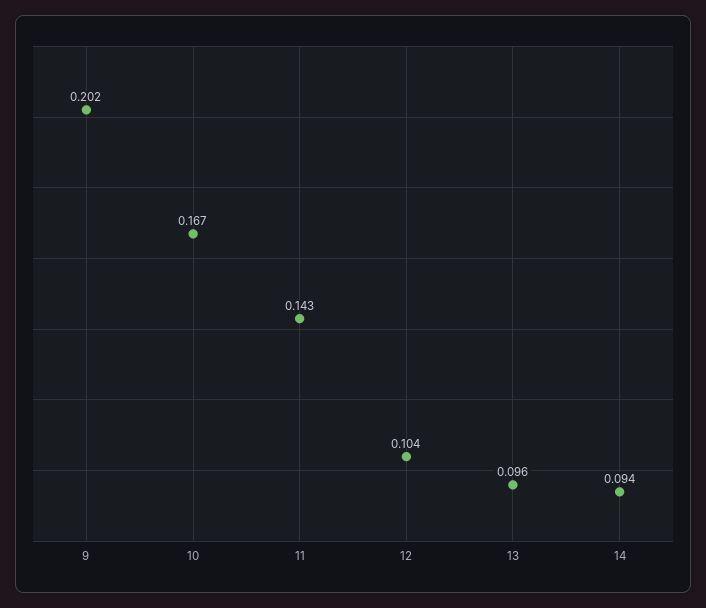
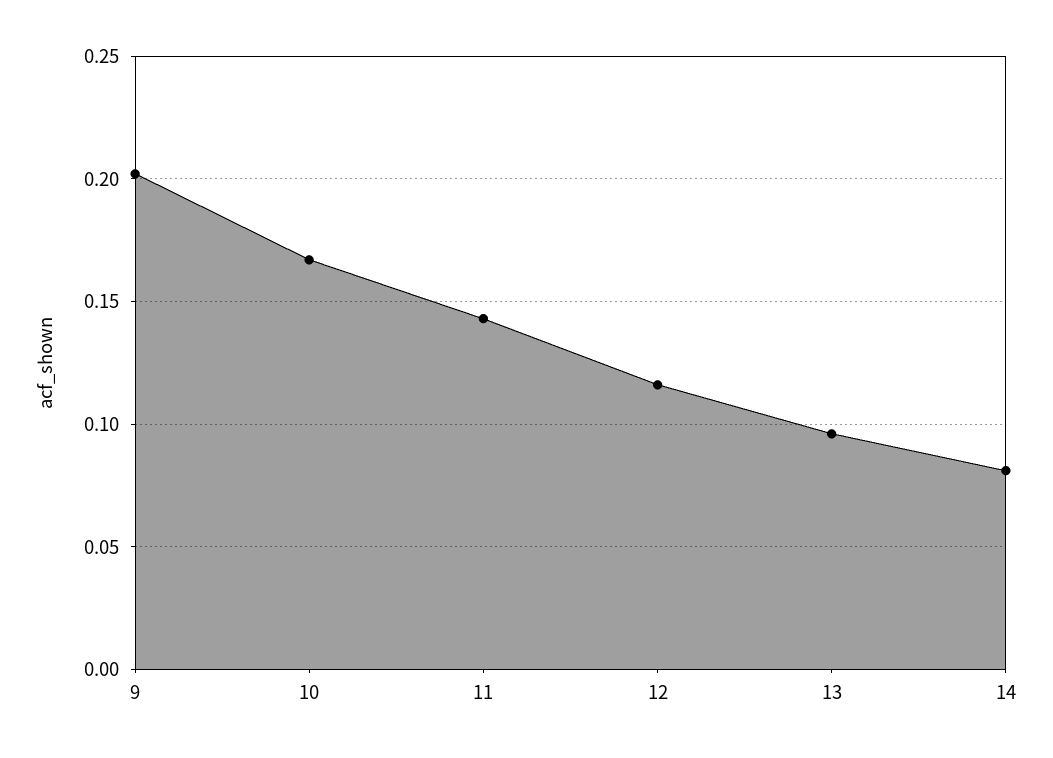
12: 0.104 -> 0.115
14: 0.094 -> 0.08

